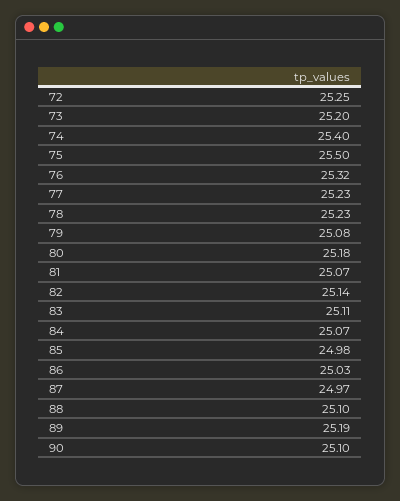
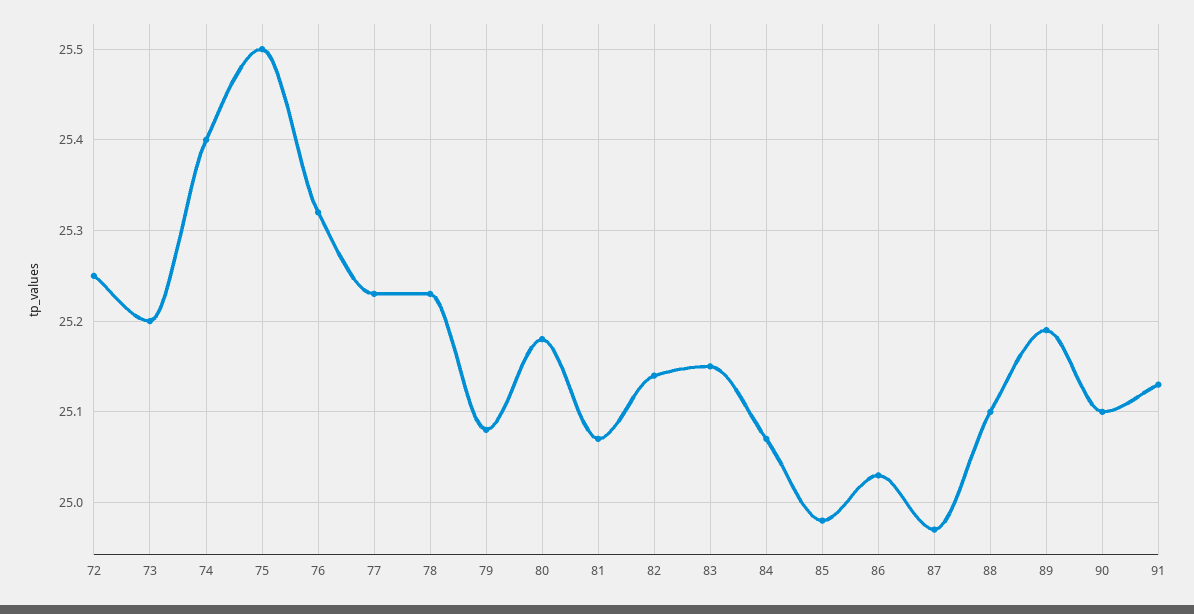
83: 25.11 -> 25.15
91: none -> 25.13

